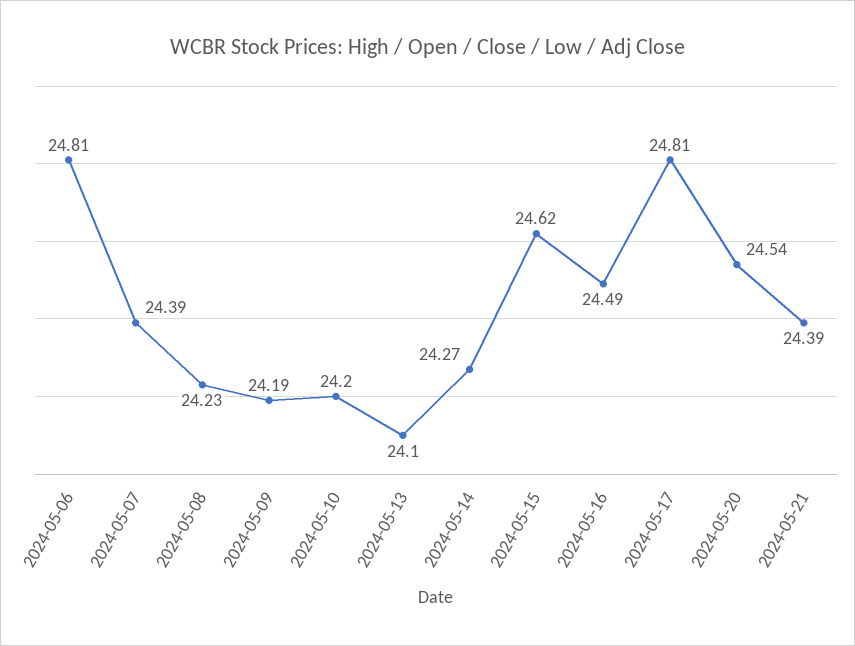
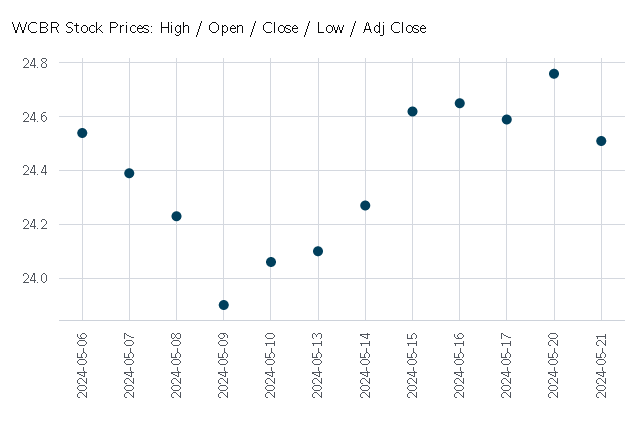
2024-05-06: 24.81 -> 24.55
2024-05-09: 24.19 -> 23.9
2024-05-10: 24.2 -> 24.05
2024-05-16: 24.49 -> 24.65
2024-05-17: 24.81 -> 24.6
2024-05-20: 24.54 -> 24.75
2024-05-21: 24.39 -> 24.5

